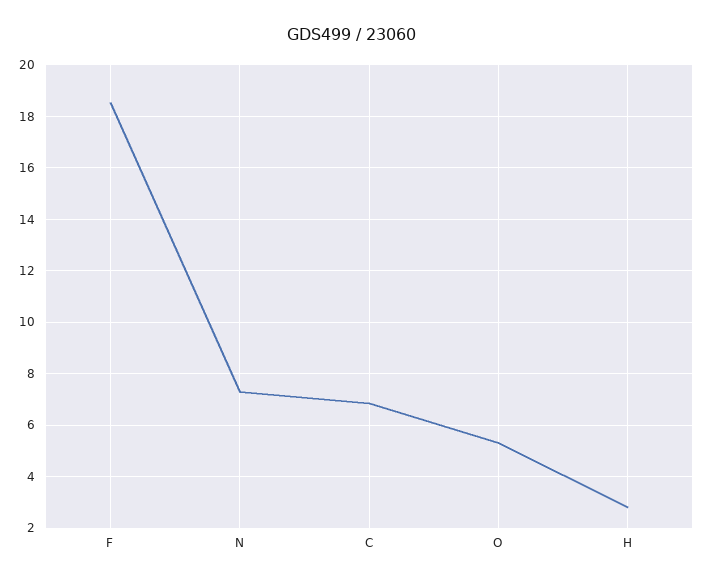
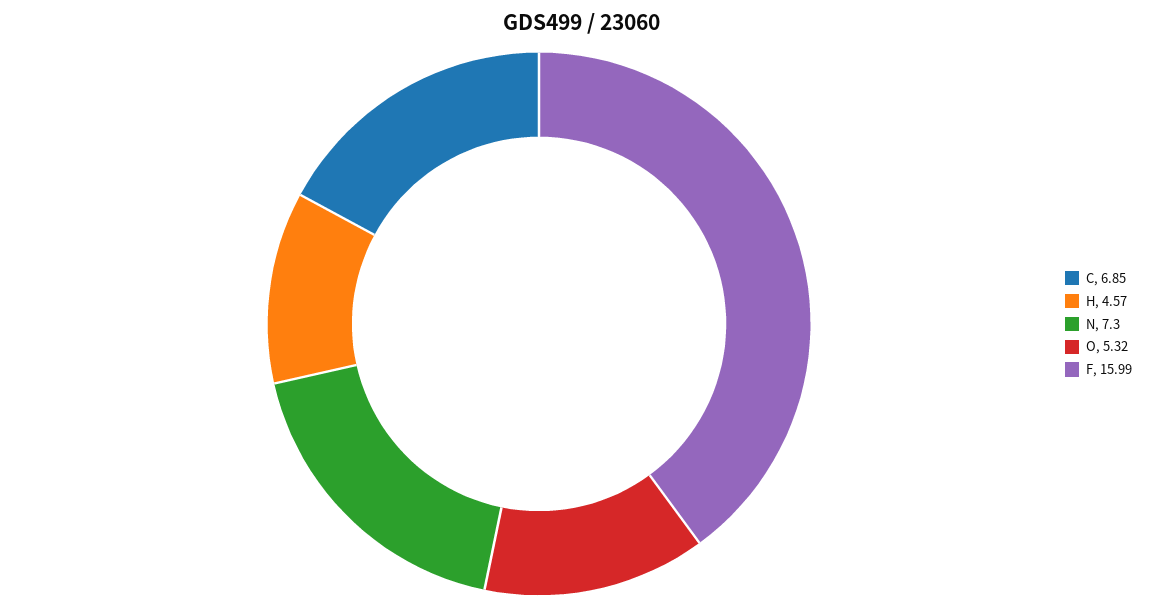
F: 18.5 -> 15.99
H: 2.75 -> 4.57

